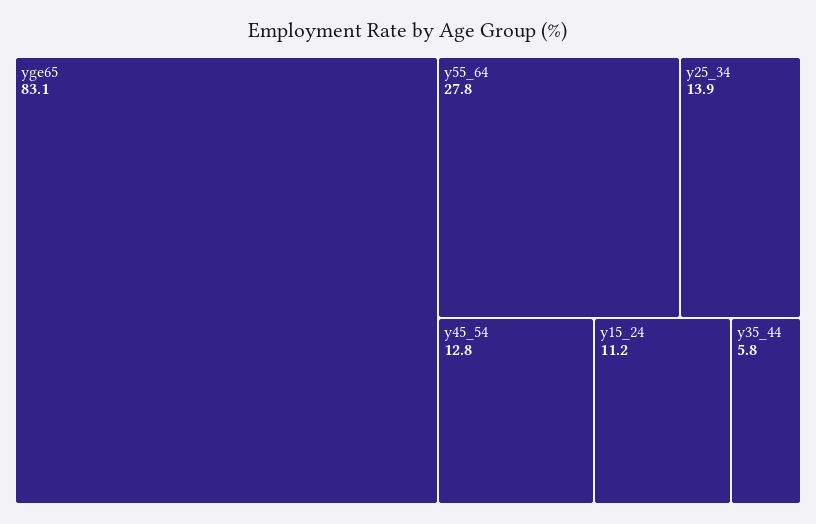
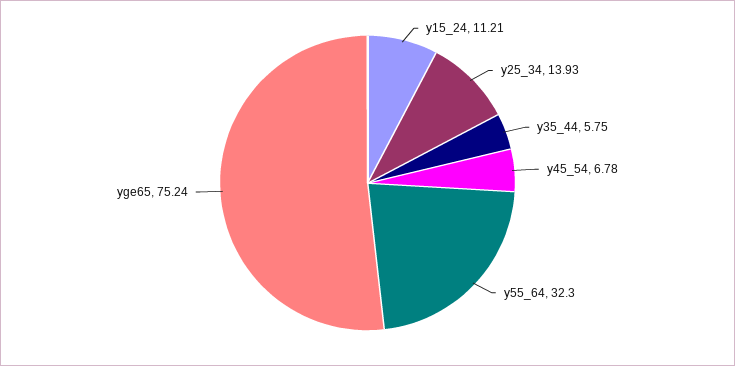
yge65: 83.1 -> 75.24
y55_64: 27.8 -> 32.3
y45_54: 12.8 -> 6.78

